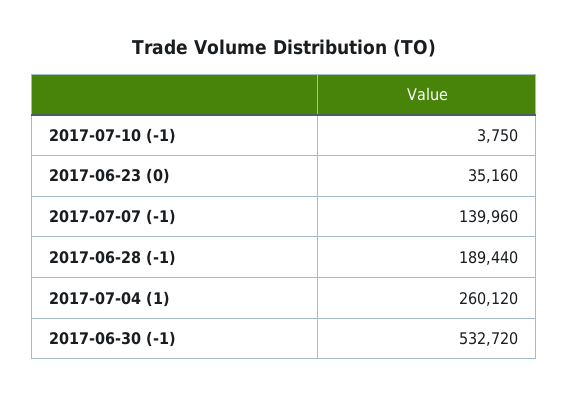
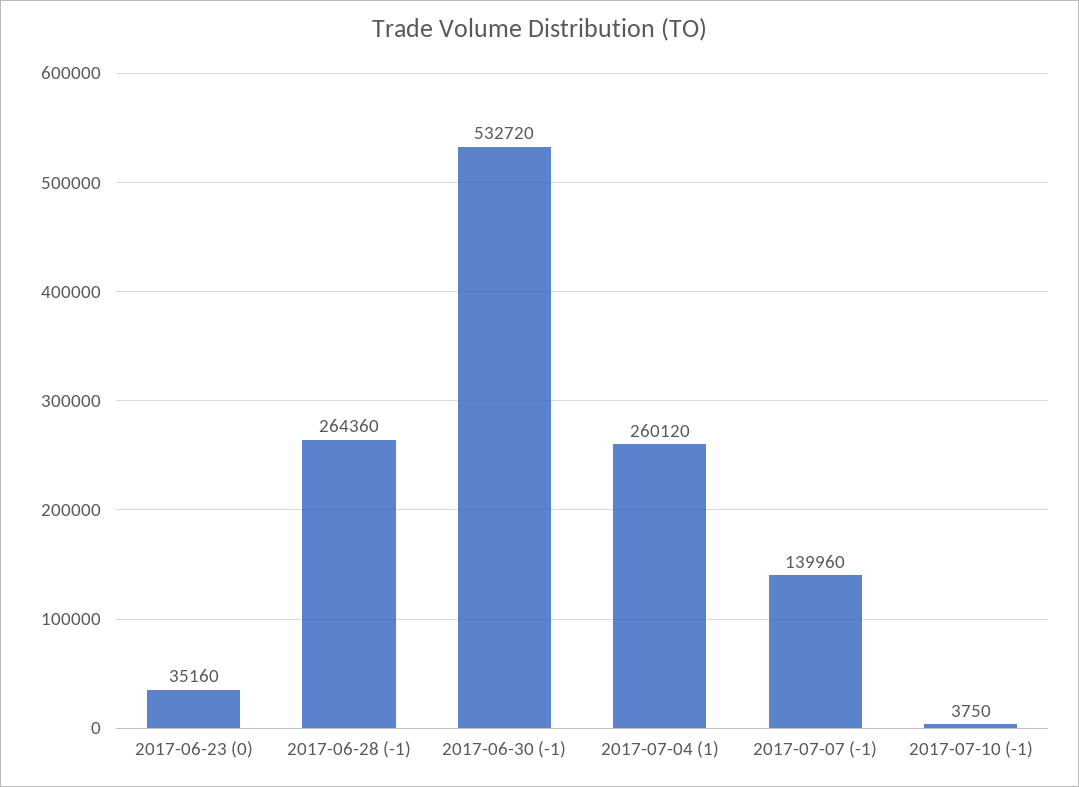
2017-06-28 (-1): 189440 -> 264360

